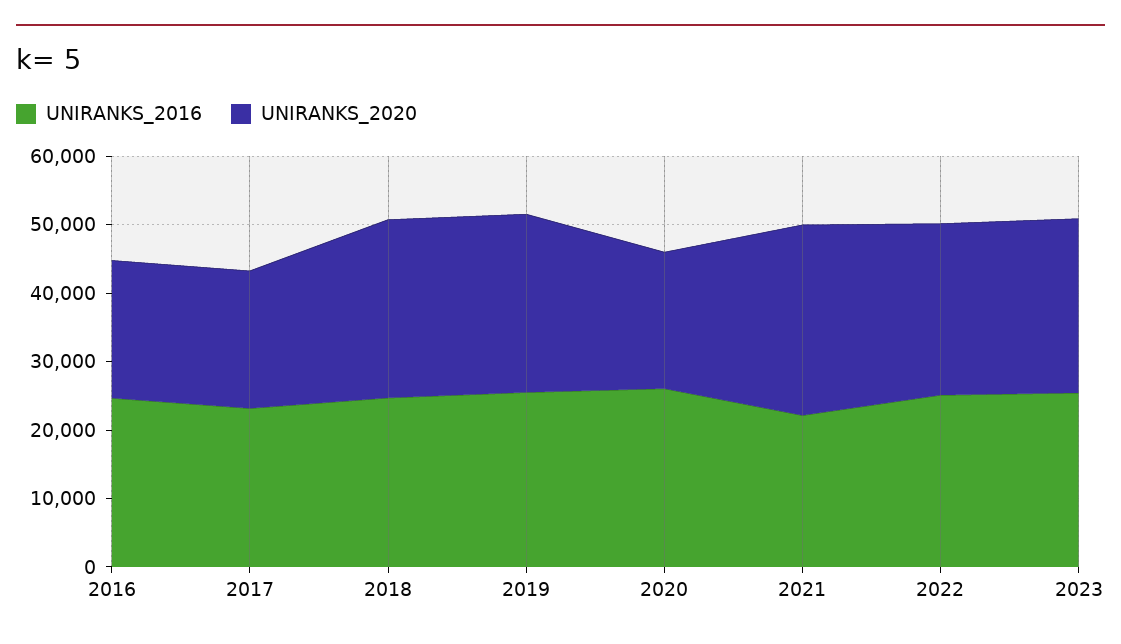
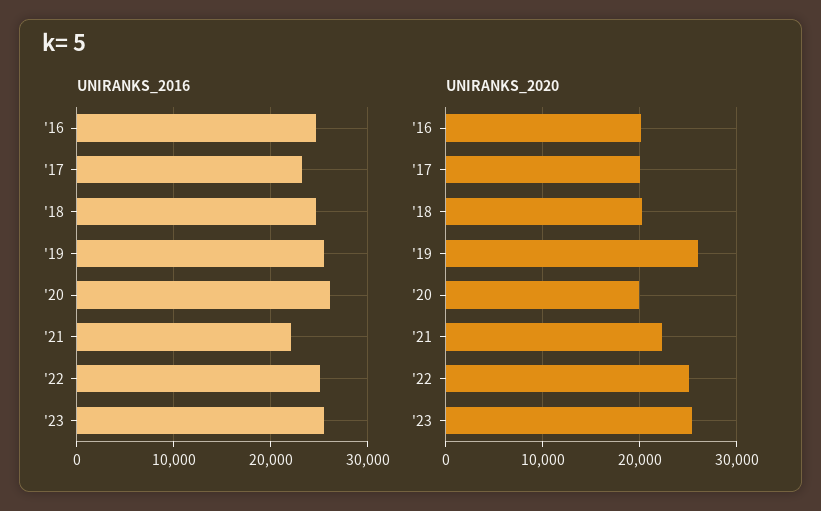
UNIRANKS_2020, 2018: 26000 -> 20000
UNIRANKS_2020, 2021: 28000 -> 22000

